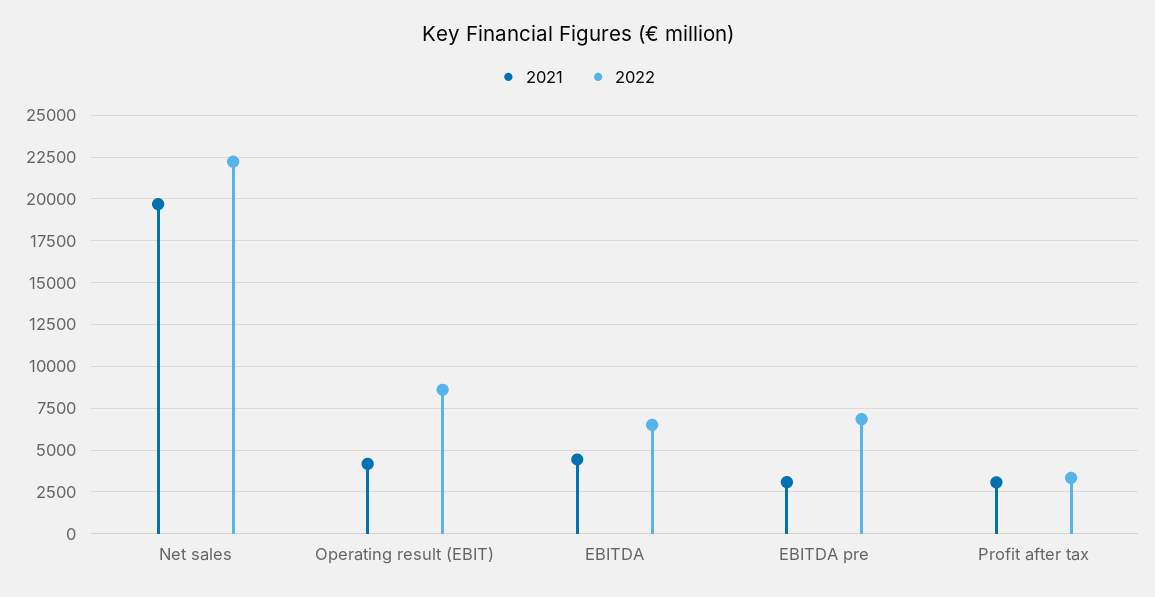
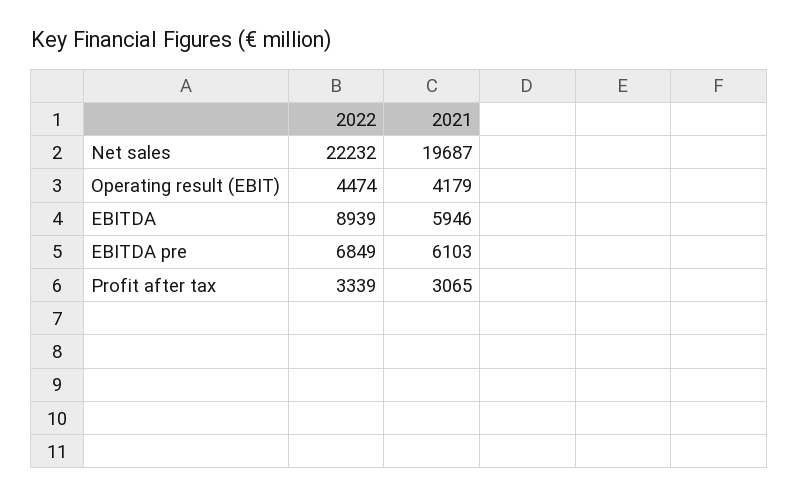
2022, Operating result (EBIT): 8500 -> 4474
2021, EBITDA: 4500 -> 5946
2022, EBITDA: 6500 -> 8939
2021, EBITDA pre: 3000 -> 6103

